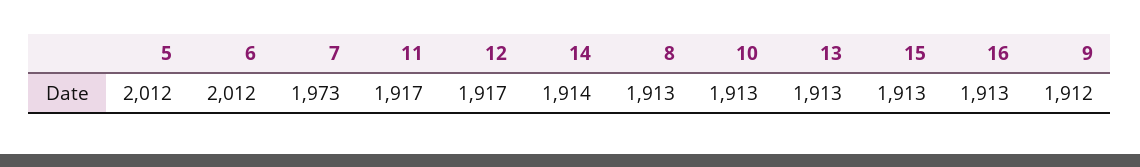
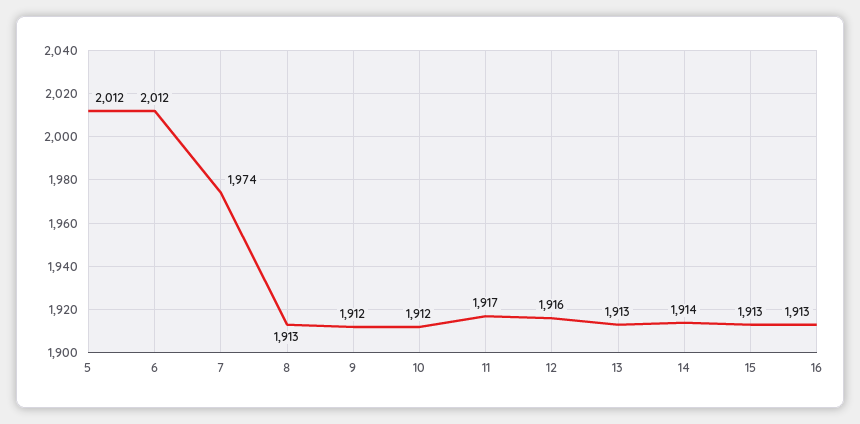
7: 1973 -> 1974
12: 1917 -> 1916
10: 1913 -> 1912

